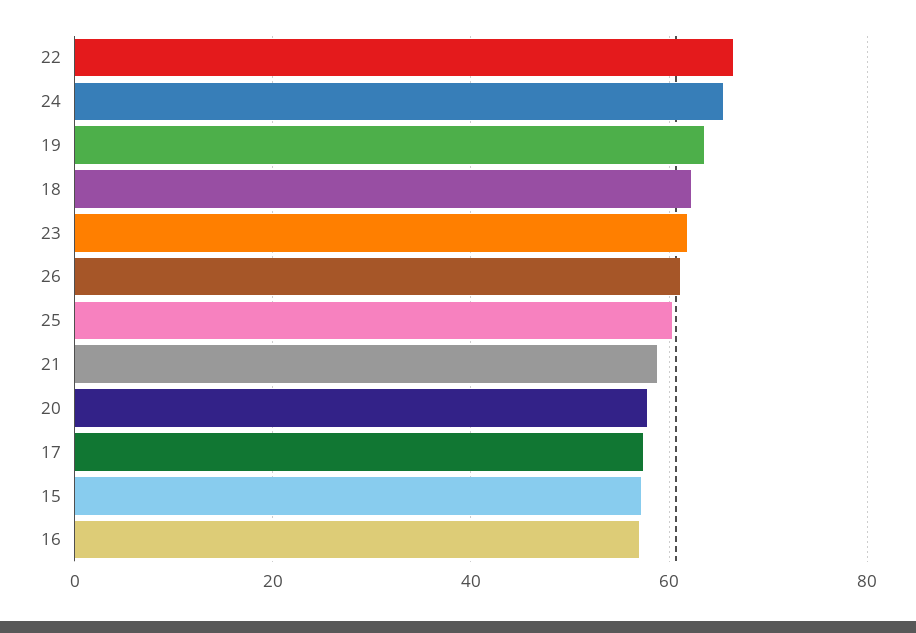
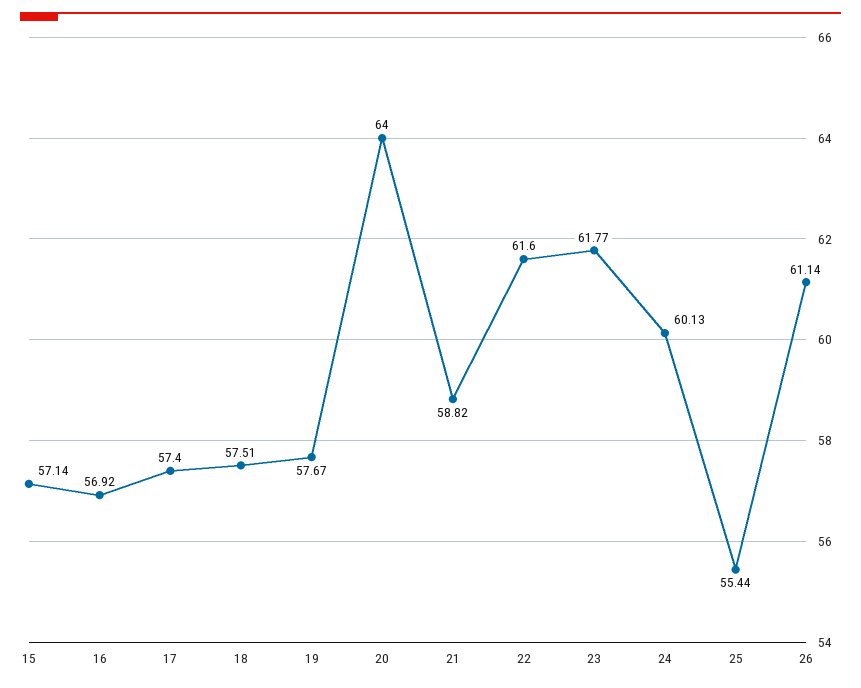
22: 66 -> 61.6
24: 66 -> 60.13
19: 64 -> 57.67
18: 62 -> 57.51
25: 60 -> 55.44
20: 58 -> 64

